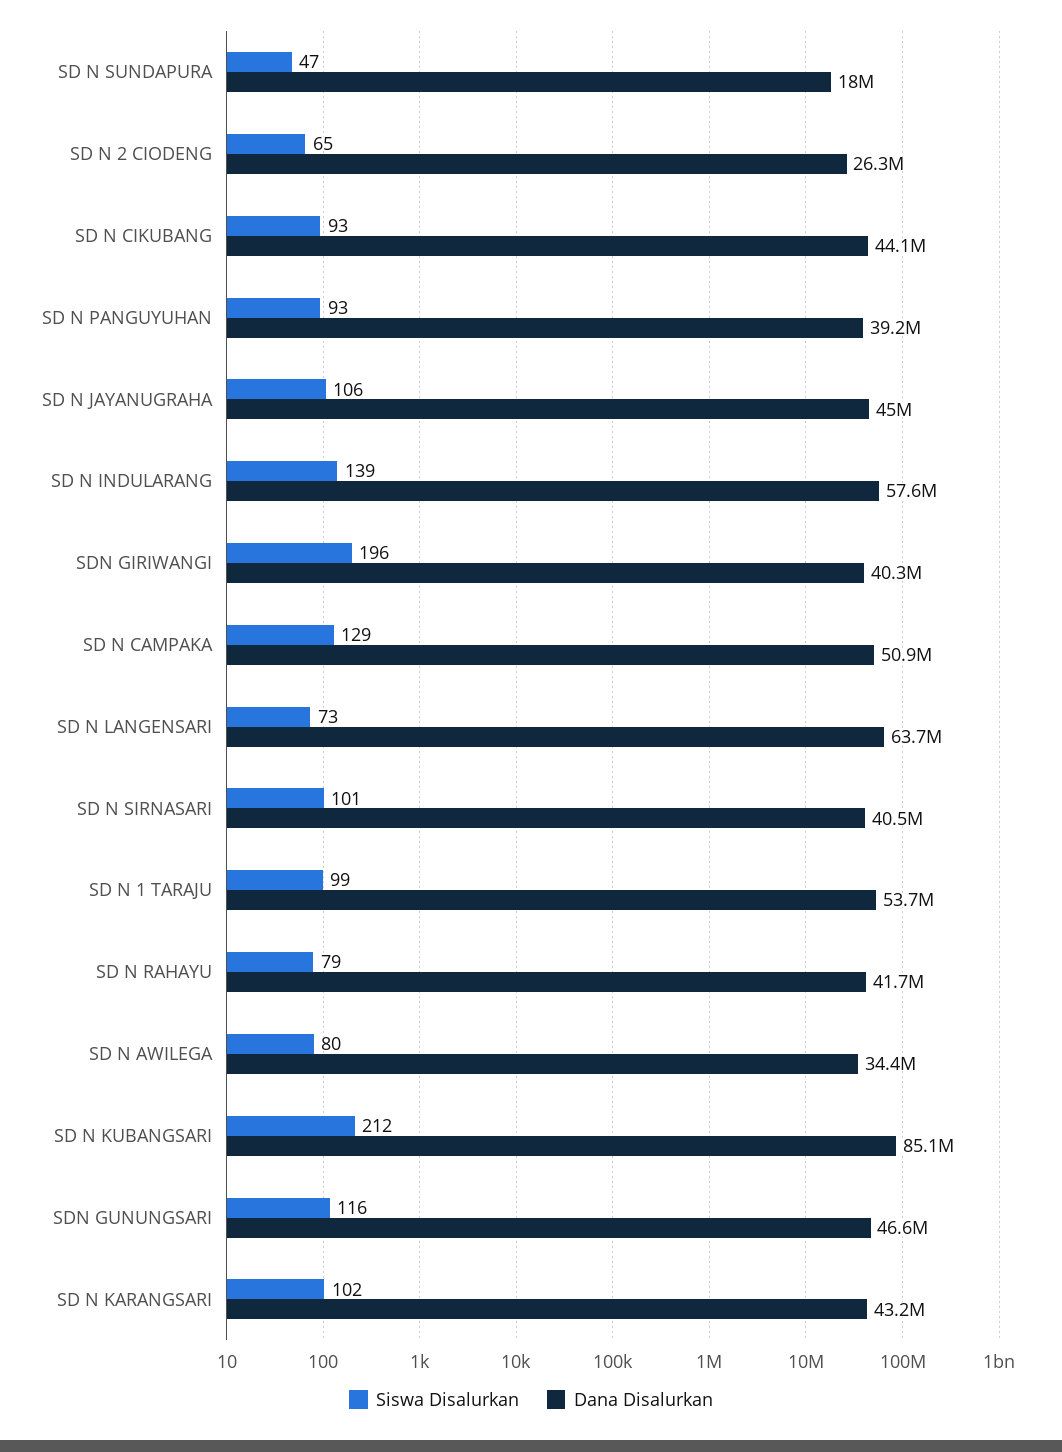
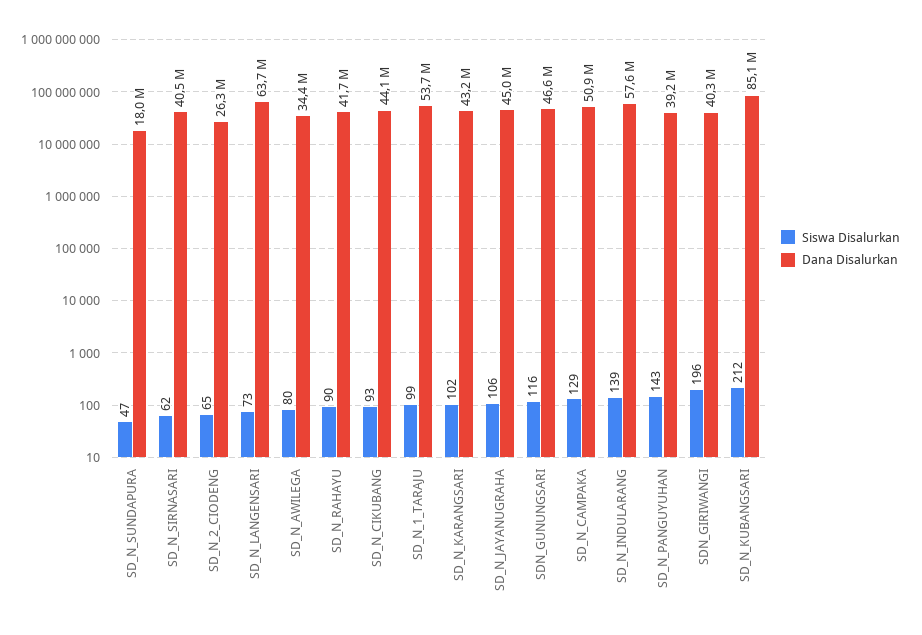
Siswa Disalurkan, SD N PANGUYUHAN: 93 -> 143
Siswa Disalurkan, SD N SIRNASARI: 101 -> 62
Siswa Disalurkan, SD N RAHAYU: 79 -> 90

